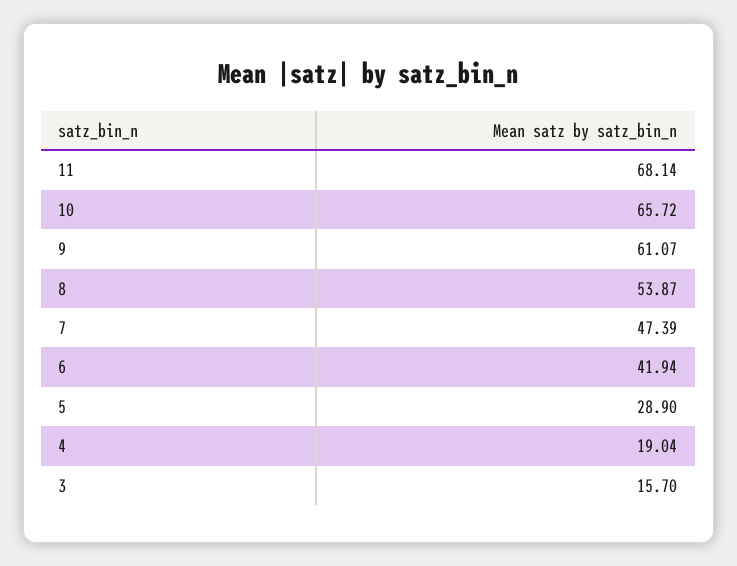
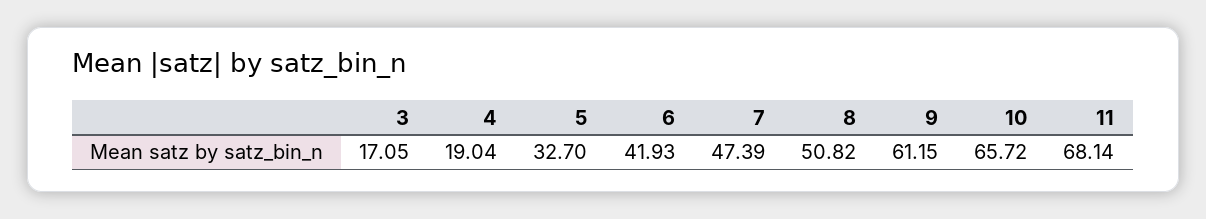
9: 61.07 -> 61.15
8: 53.87 -> 50.82
6: 41.94 -> 41.93
5: 28.9 -> 32.7
3: 15.7 -> 17.05

